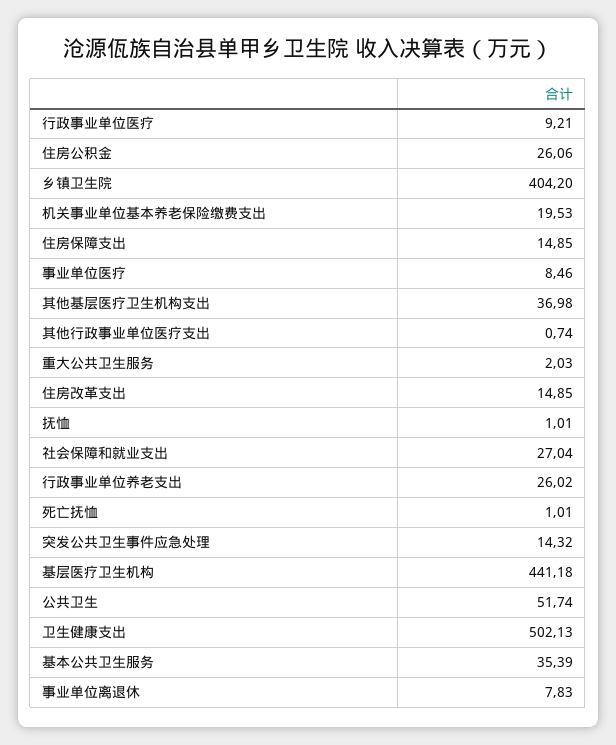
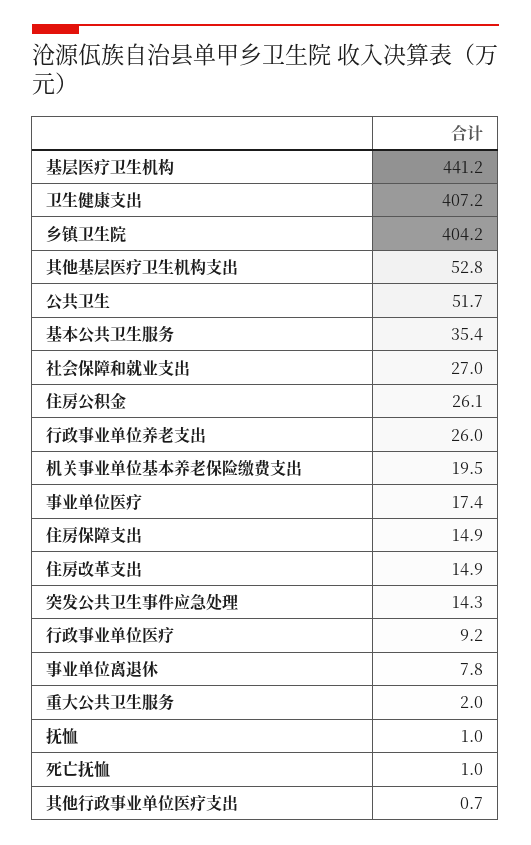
事业单位医疗: 8.46 -> 17.4
其他基层医疗卫生机构支出: 36.98 -> 52.8
卫生健康支出: 502.13 -> 407.2

